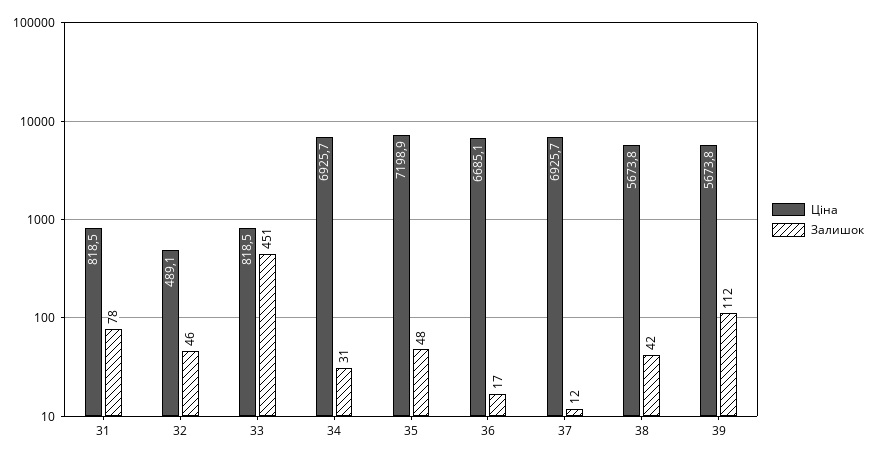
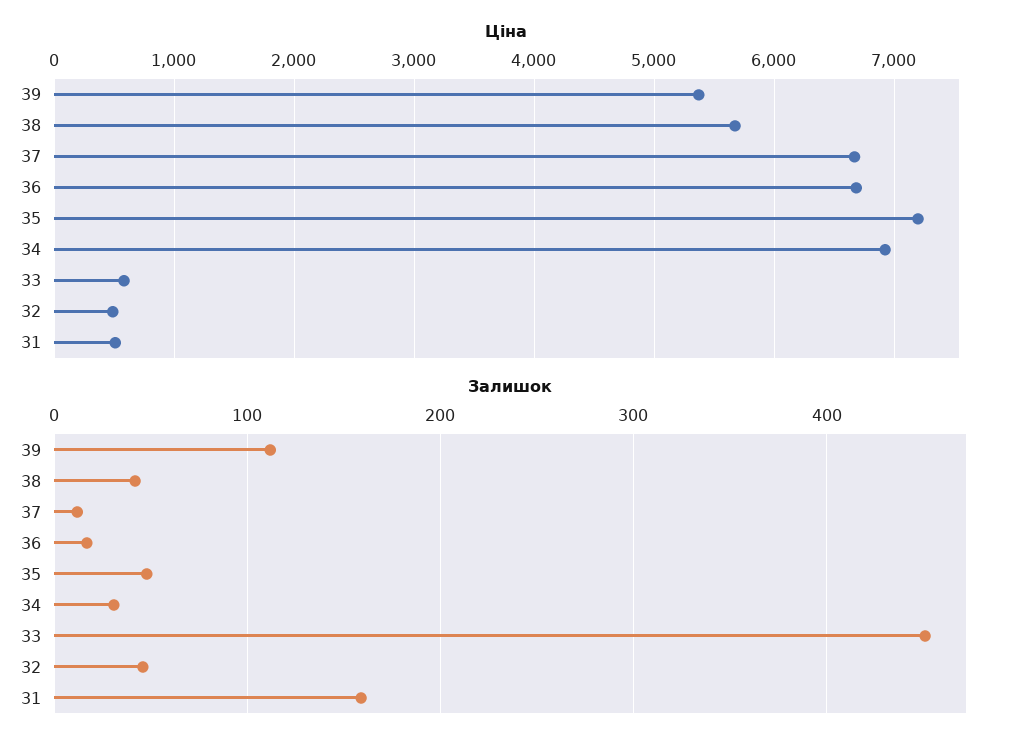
Ціна, 31: 818.5 -> 500
Залишок, 31: 78 -> 160
Ціна, 33: 818.5 -> 600
Ціна, 37: 6925.7 -> 6700
Ціна, 39: 5673.8 -> 5400

